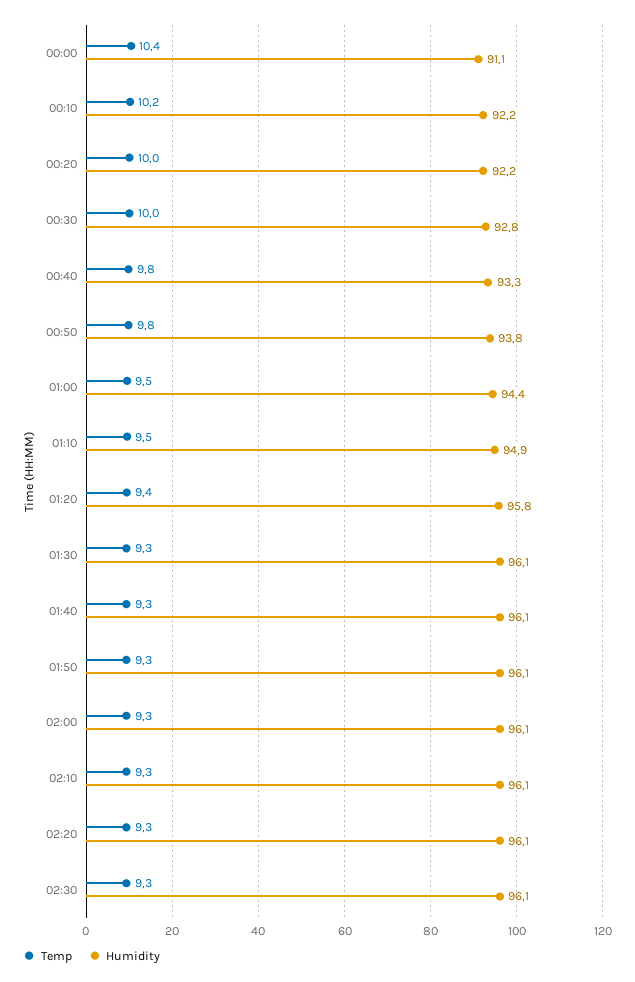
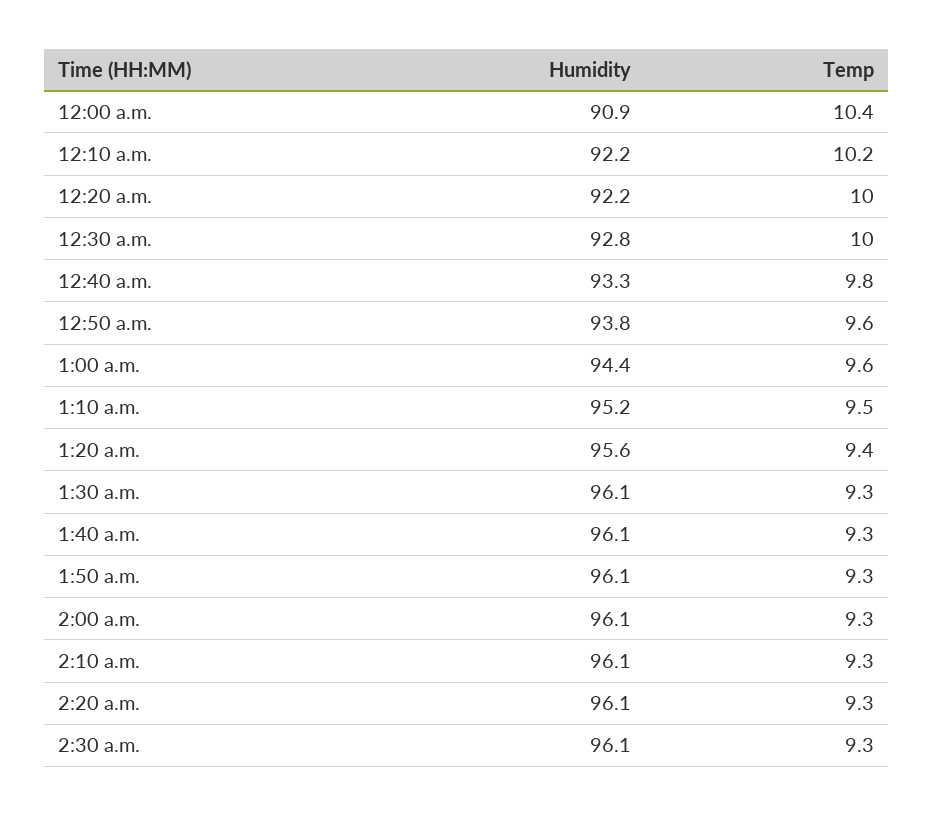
Humidity, 00:00: 91.1 -> 90.9
Temp, 00:50: 9.8 -> 9.6
Temp, 01:00: 9.5 -> 9.6
Humidity, 01:10: 94.9 -> 95.2
Humidity, 01:20: 95.8 -> 95.6

